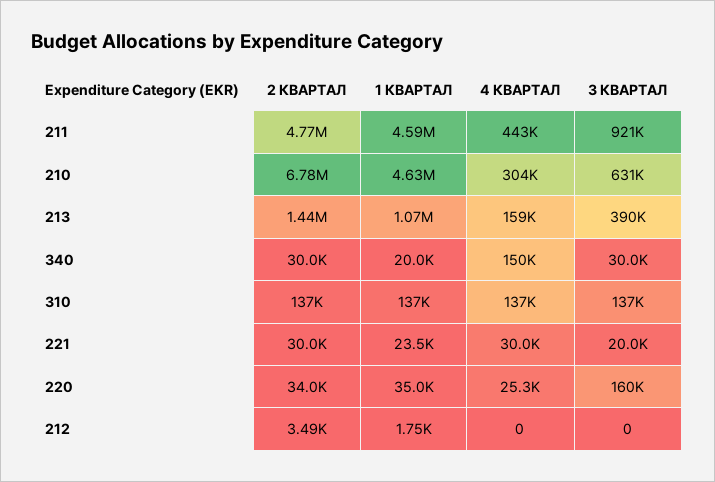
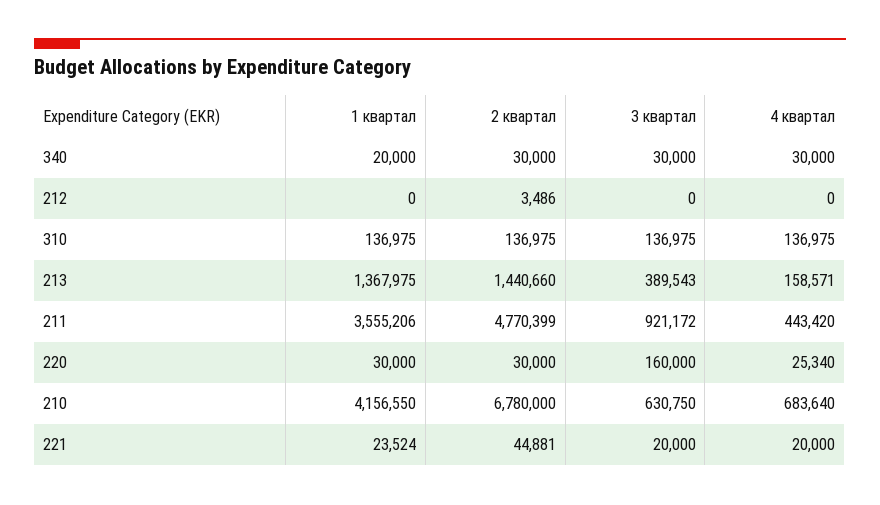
1 КВАРТАЛ, 211: 4590000 -> 3555206
1 КВАРТАЛ, 210: 4630000 -> 4156550
4 КВАРТАЛ, 210: 304000 -> 683640
1 КВАРТАЛ, 213: 1070000 -> 1367975
4 КВАРТАЛ, 340: 150000 -> 30000
2 КВАРТАЛ, 221: 30000 -> 44881
4 КВАРТАЛ, 221: 30000 -> 20000
2 КВАРТАЛ, 220: 34000 -> 30000
1 КВАРТАЛ, 220: 35000 -> 30000
1 КВАРТАЛ, 212: 1750 -> 0

